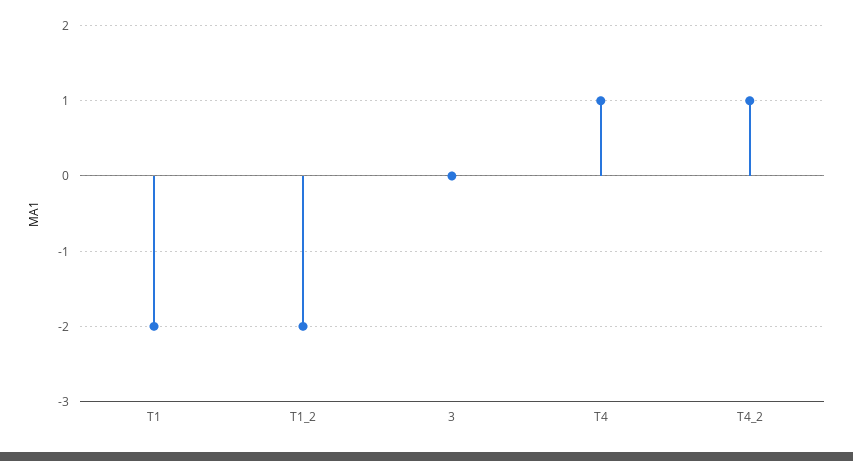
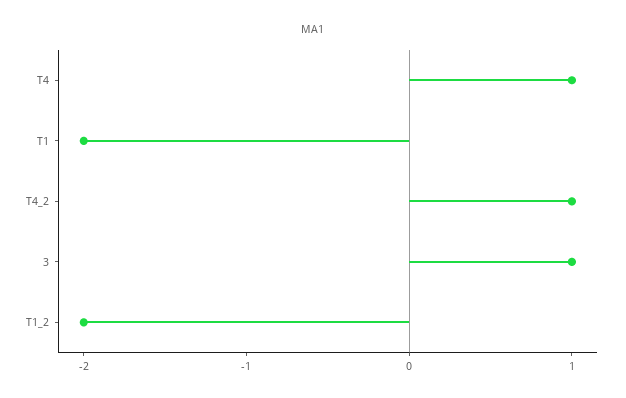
3: 0 -> 1

